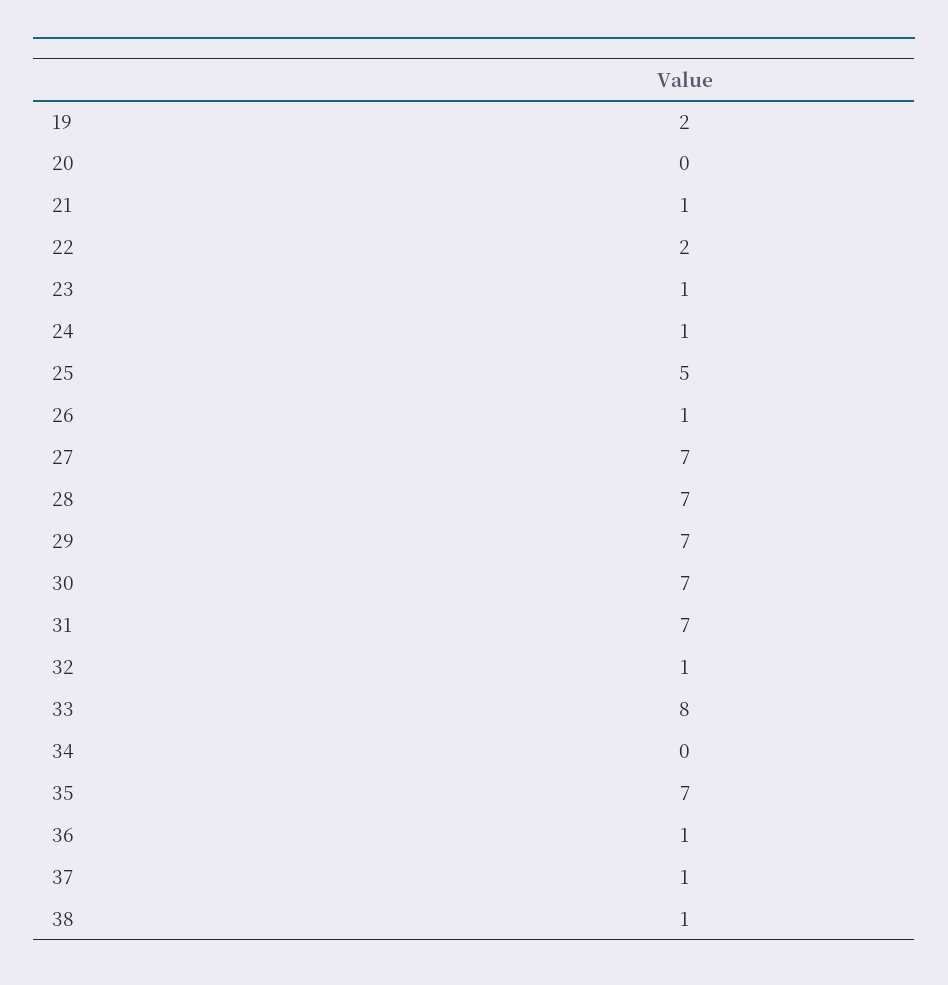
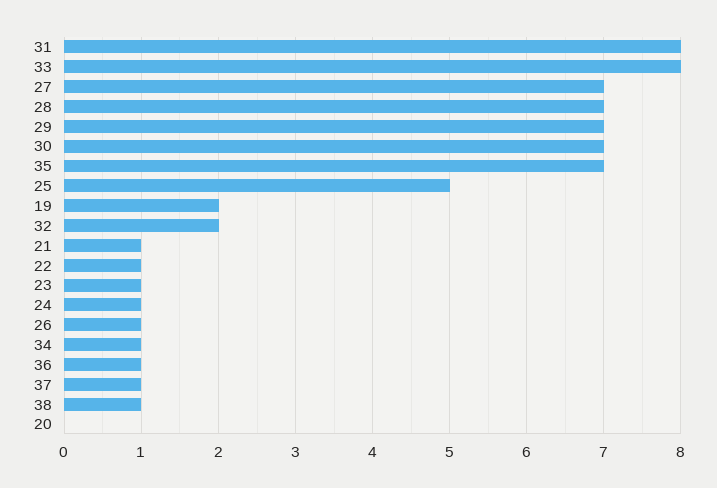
22: 2 -> 1
31: 7 -> 8
32: 1 -> 2
34: 0 -> 1

